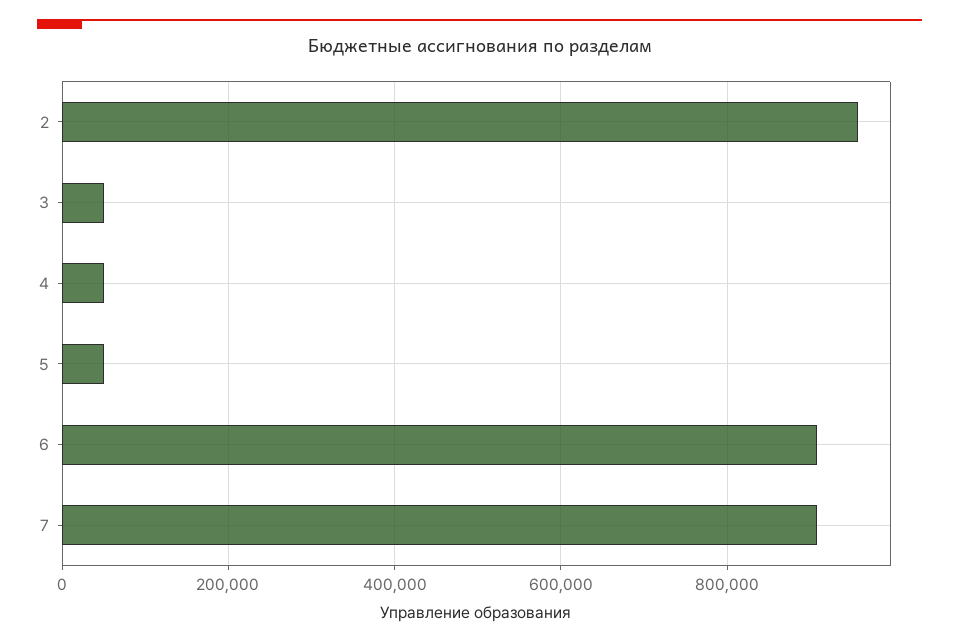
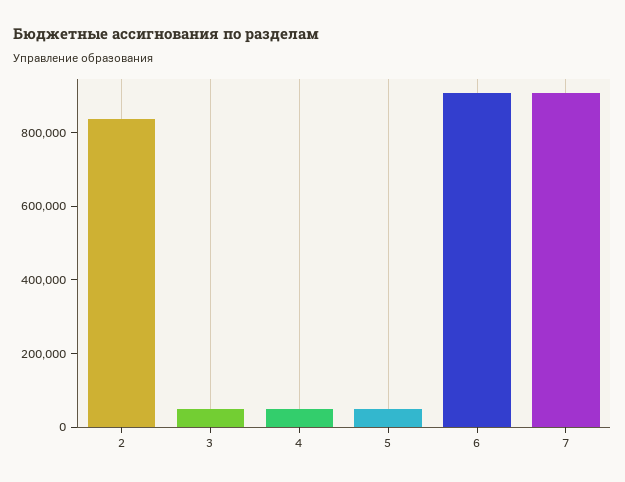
2: 960000 -> 850000

